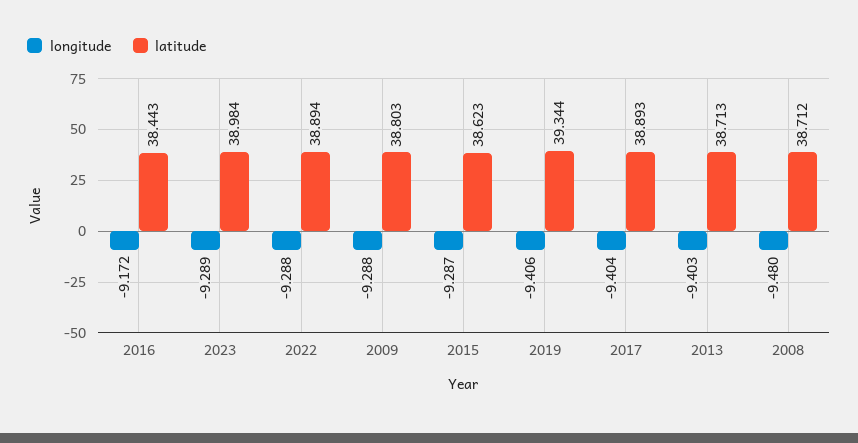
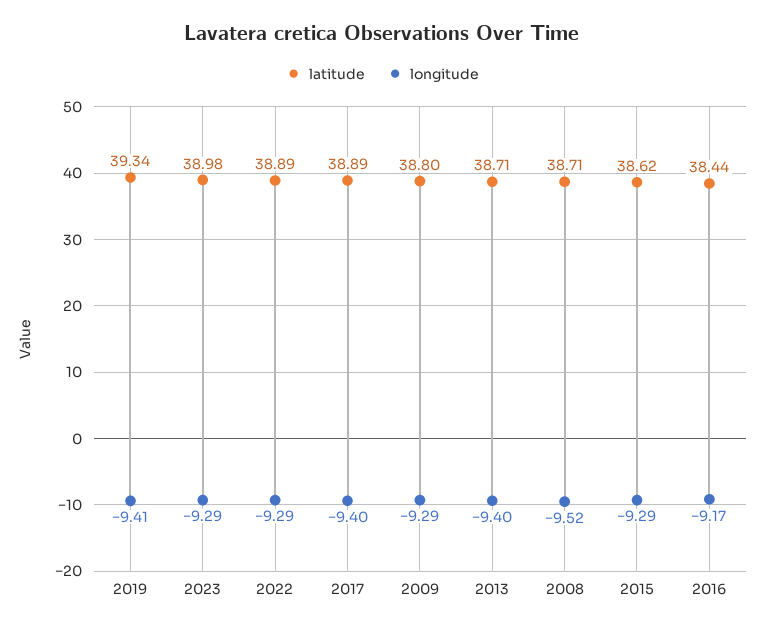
longitude, 2008: -9.48 -> -9.52

